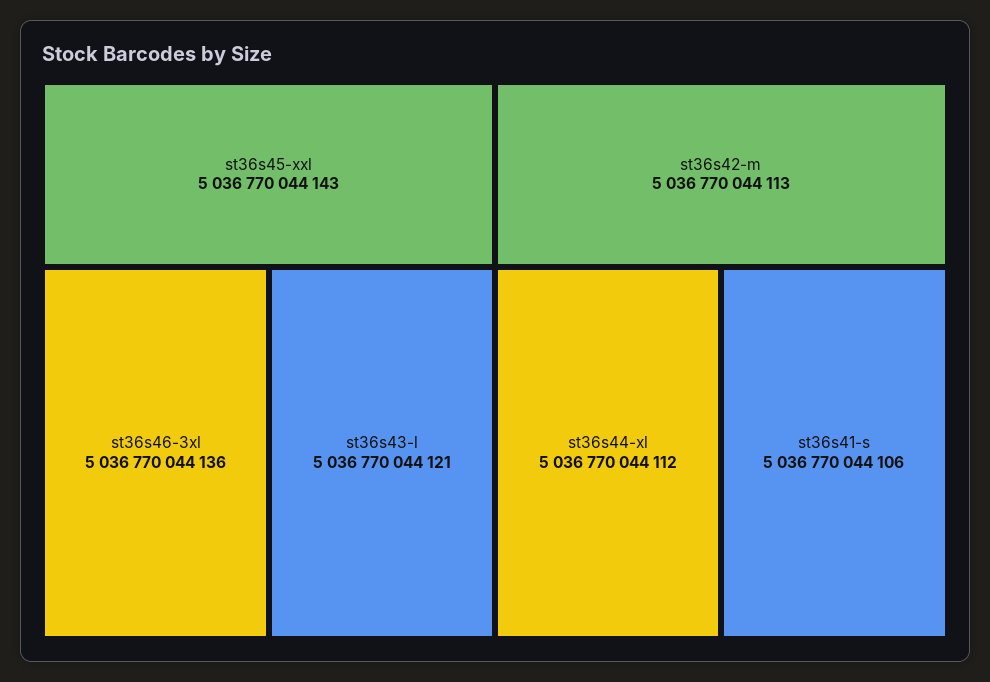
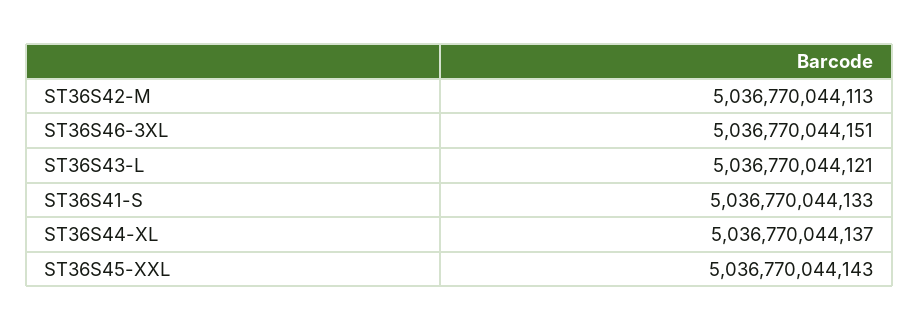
st36s46-3xl: 5036770044136 -> 5036770044151
st36s44-xl: 5036770044112 -> 5036770044137
st36s41-s: 5036770044106 -> 5036770044133

